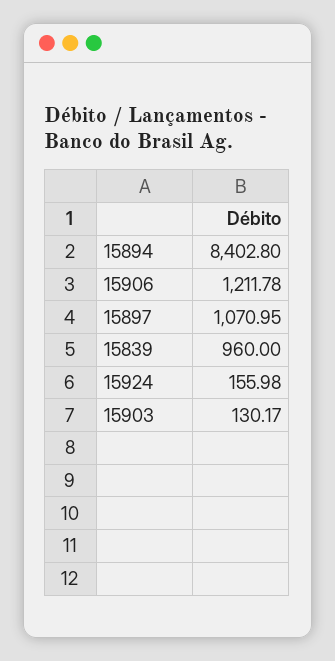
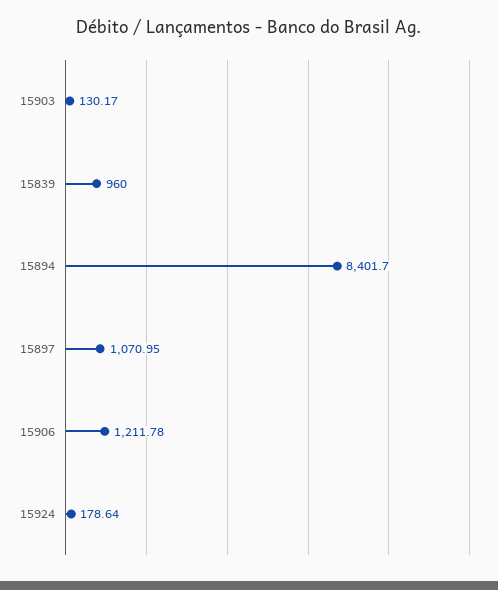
15894: 8402.8 -> 8401.7
15924: 155.98 -> 178.64

